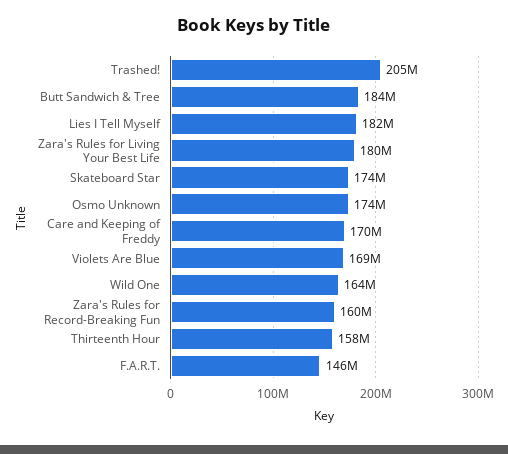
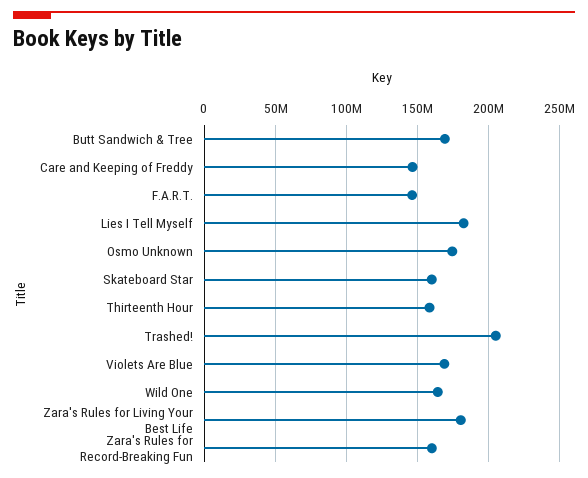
Butt Sandwich & Tree: 184000000 -> 170000000
Skateboard Star: 174000000 -> 160000000
Care and Keeping of Freddy: 170000000 -> 145000000

